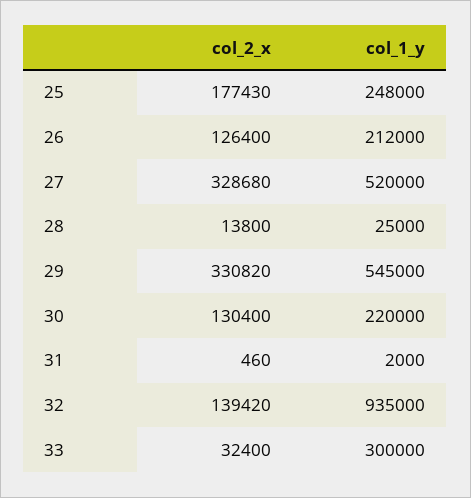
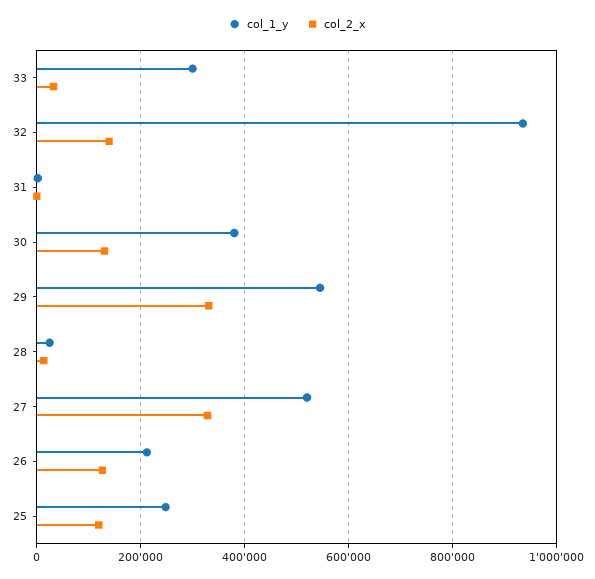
col_2_x, 25: 177430 -> 120000
col_1_y, 30: 220000 -> 380000

